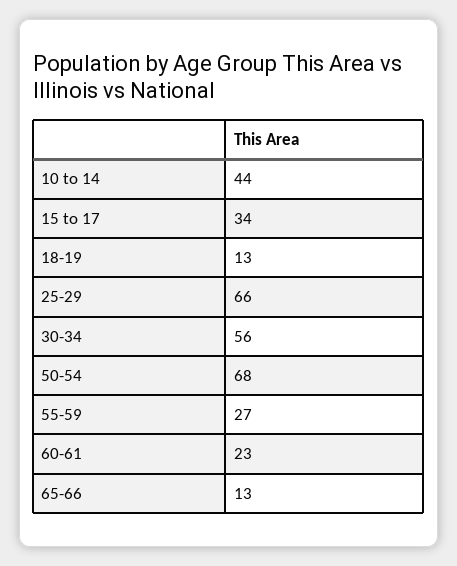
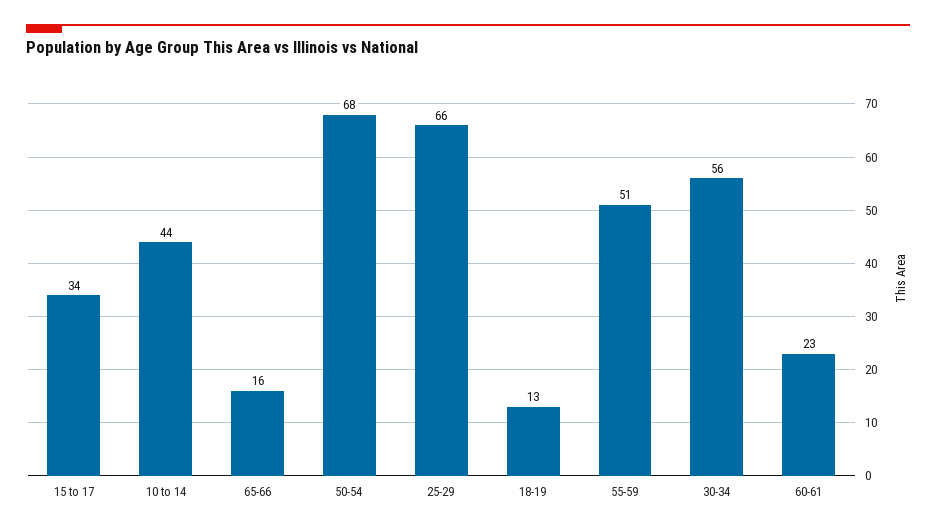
55-59: 27 -> 51
65-66: 13 -> 16

